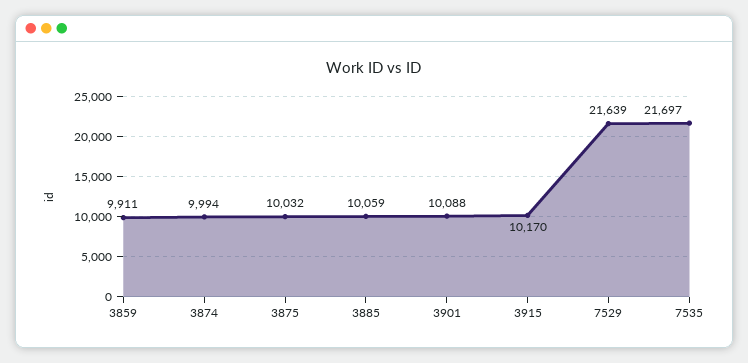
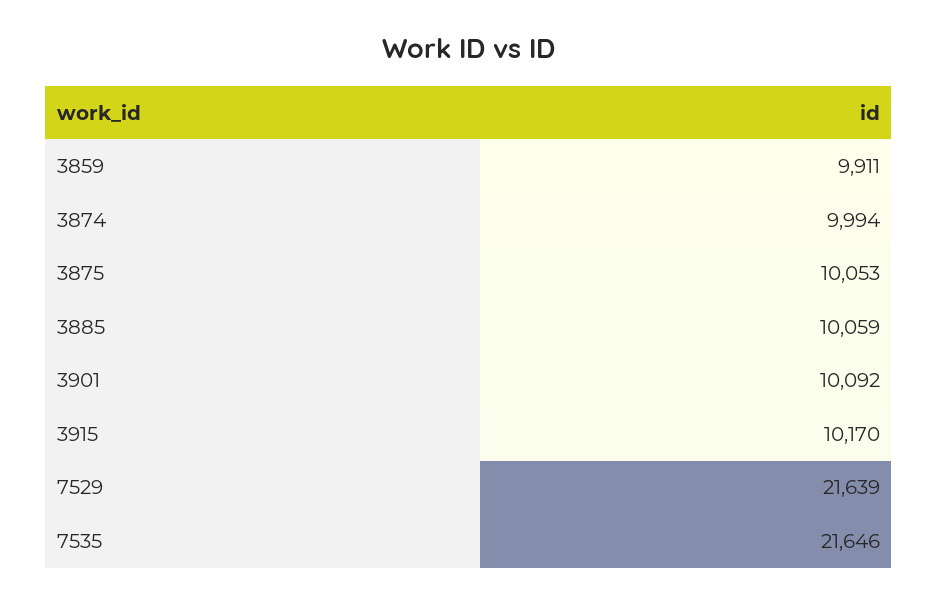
3875: 10032 -> 10053
3901: 10088 -> 10092
7535: 21697 -> 21646

